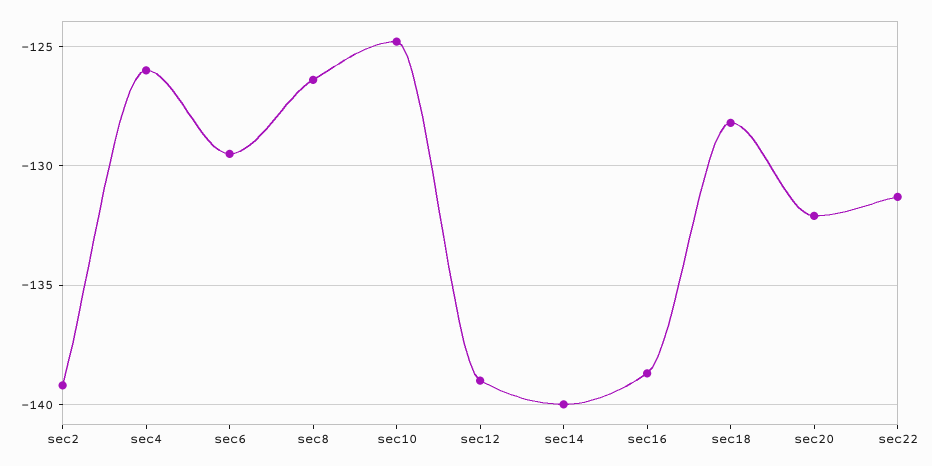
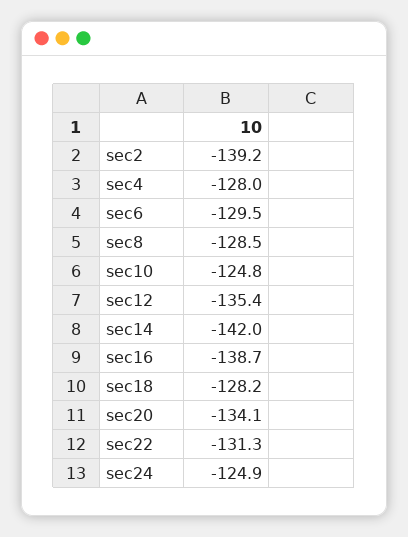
sec4: -126 -> -128
sec8: -126.5 -> -128.5
sec12: -139 -> -135.4
sec14: -140 -> -142
sec20: -132 -> -134.1
sec24: none -> -124.9

